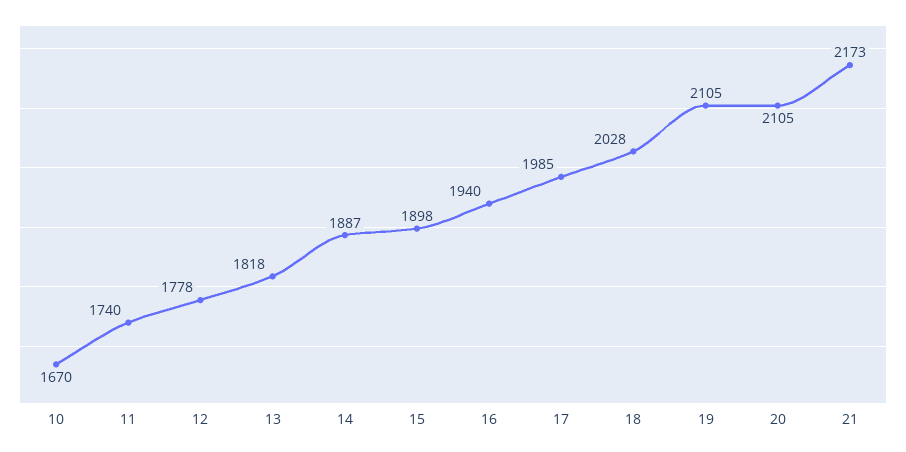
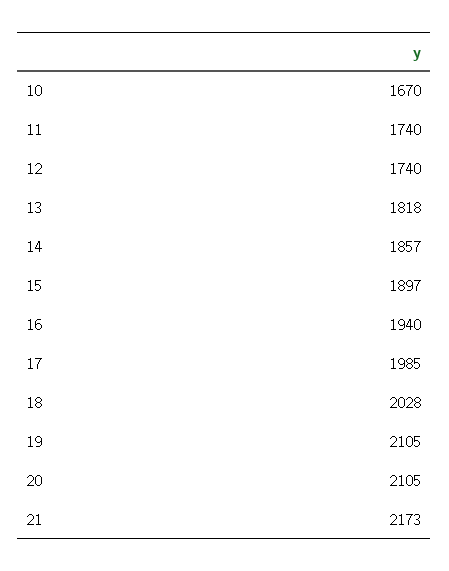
12: 1778 -> 1740
14: 1887 -> 1857
15: 1898 -> 1897

